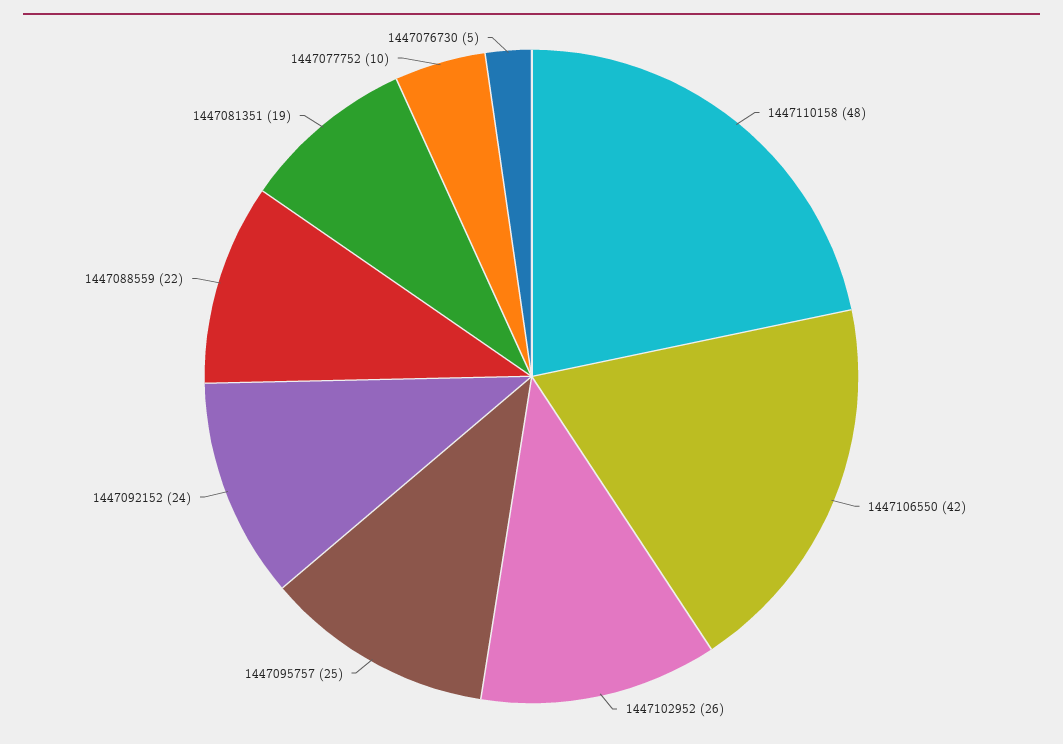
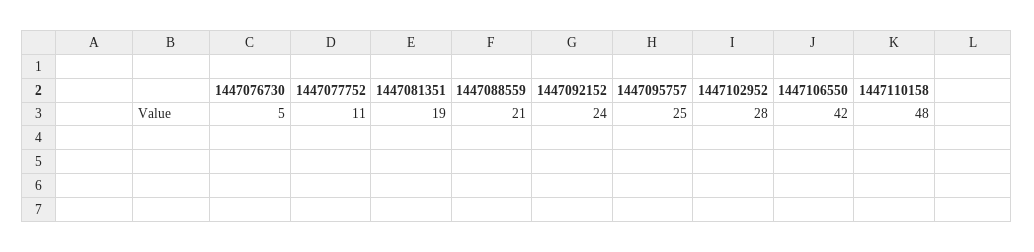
1447102952: 26 -> 28
1447088559: 22 -> 21
1447077752: 10 -> 11

